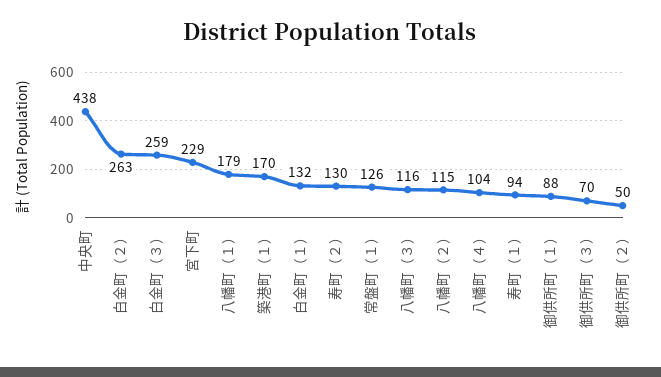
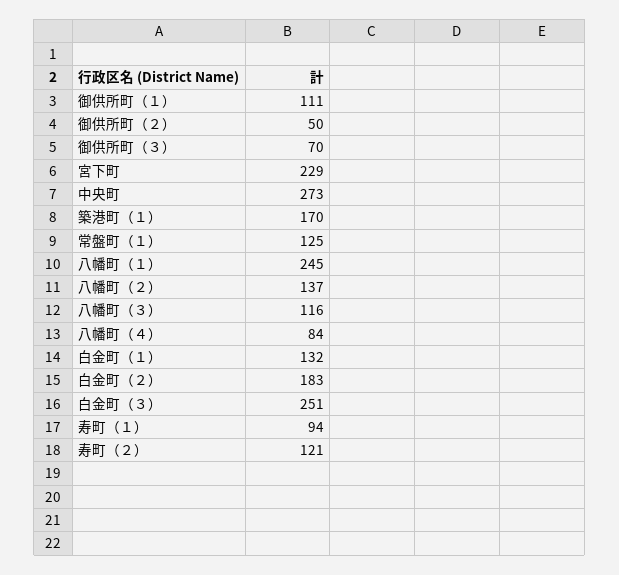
中央町: 438 -> 273
白金町（２）: 263 -> 183
白金町（３）: 259 -> 251
八幡町（１）: 179 -> 245
寿町（２）: 130 -> 121
常盤町（１）: 126 -> 125
八幡町（２）: 115 -> 137
八幡町（４）: 104 -> 84
御供所町（１）: 88 -> 111

